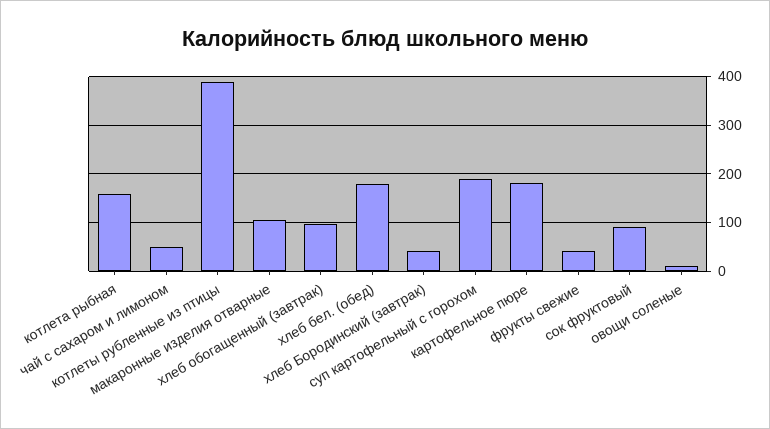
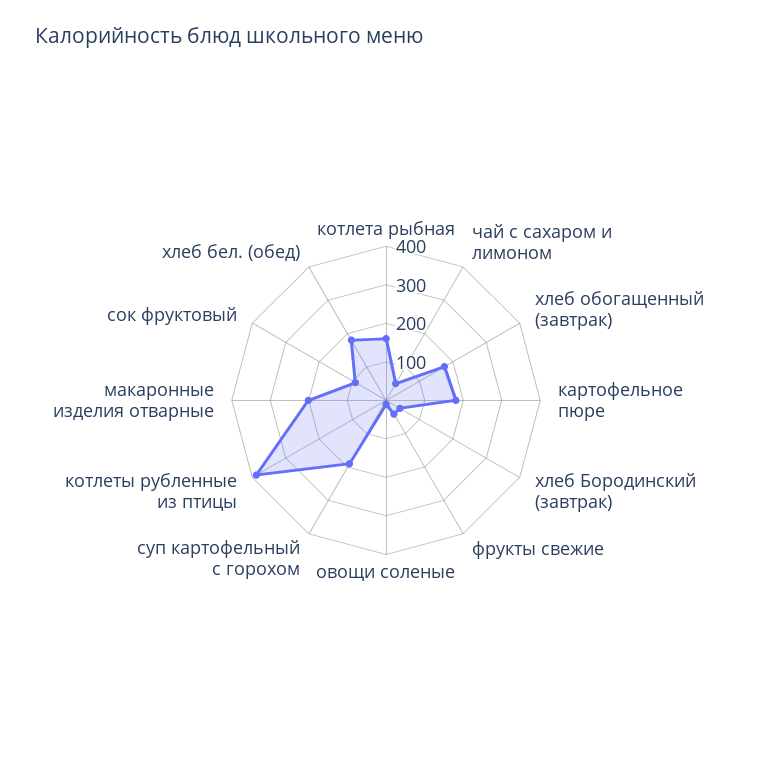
макаронные изделия отварные: 100 -> 200
хлеб обогащенный (завтрак): 100 -> 175

